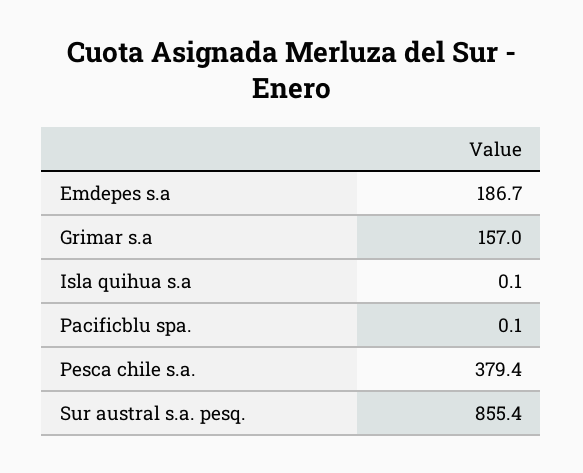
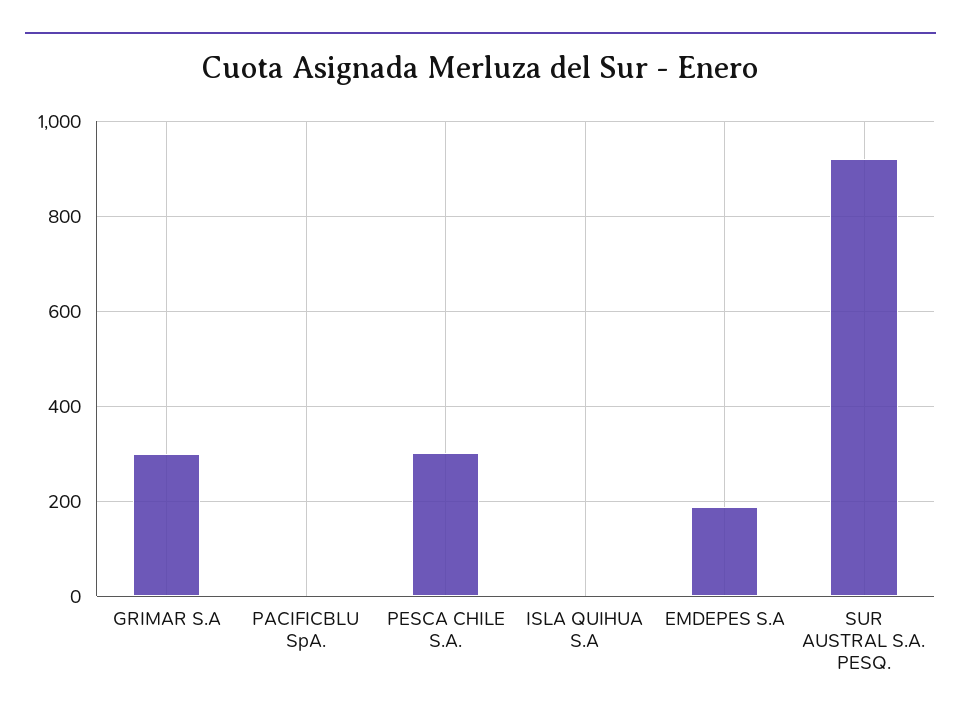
Grimar s.a: 157 -> 300
Pesca chile s.a.: 379.4 -> 300
Sur austral s.a. pesq.: 855.4 -> 920

